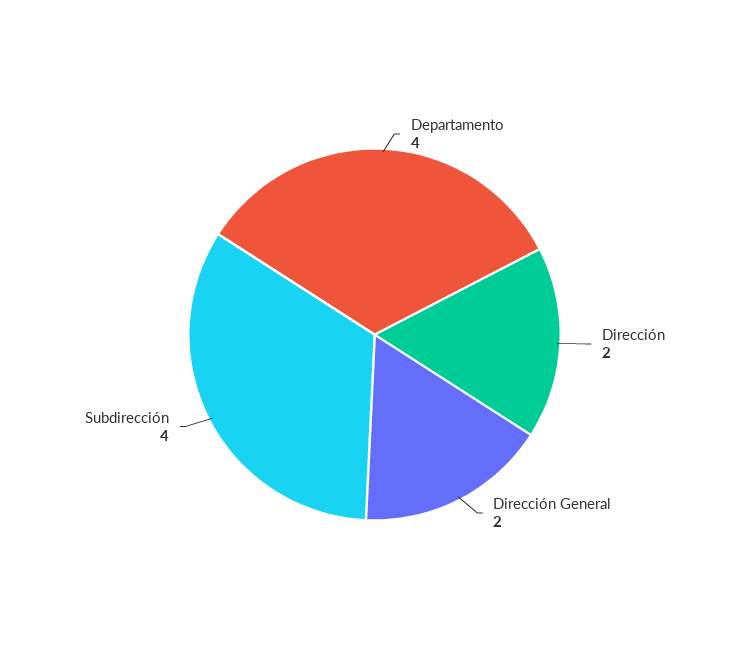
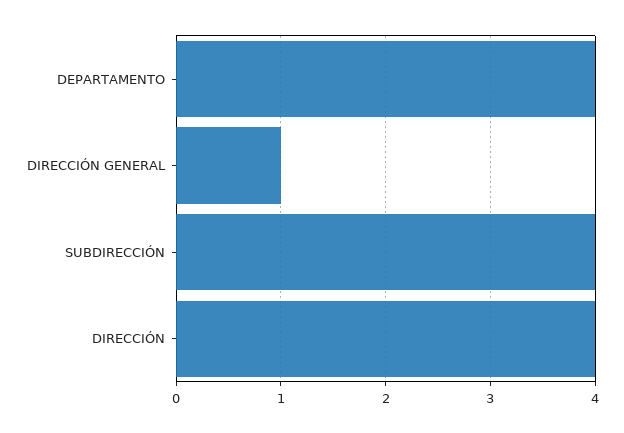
Dirección: 2 -> 4
Dirección General: 2 -> 1

